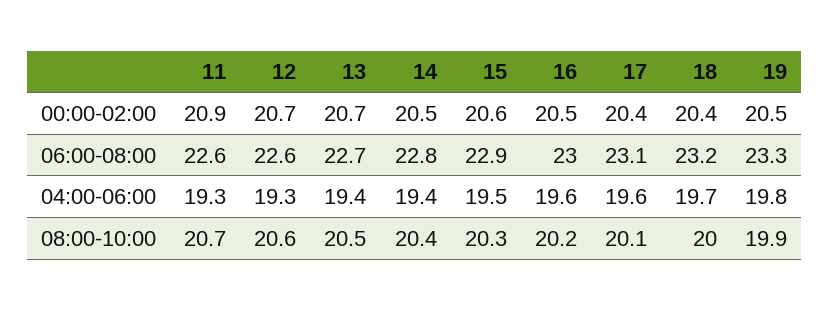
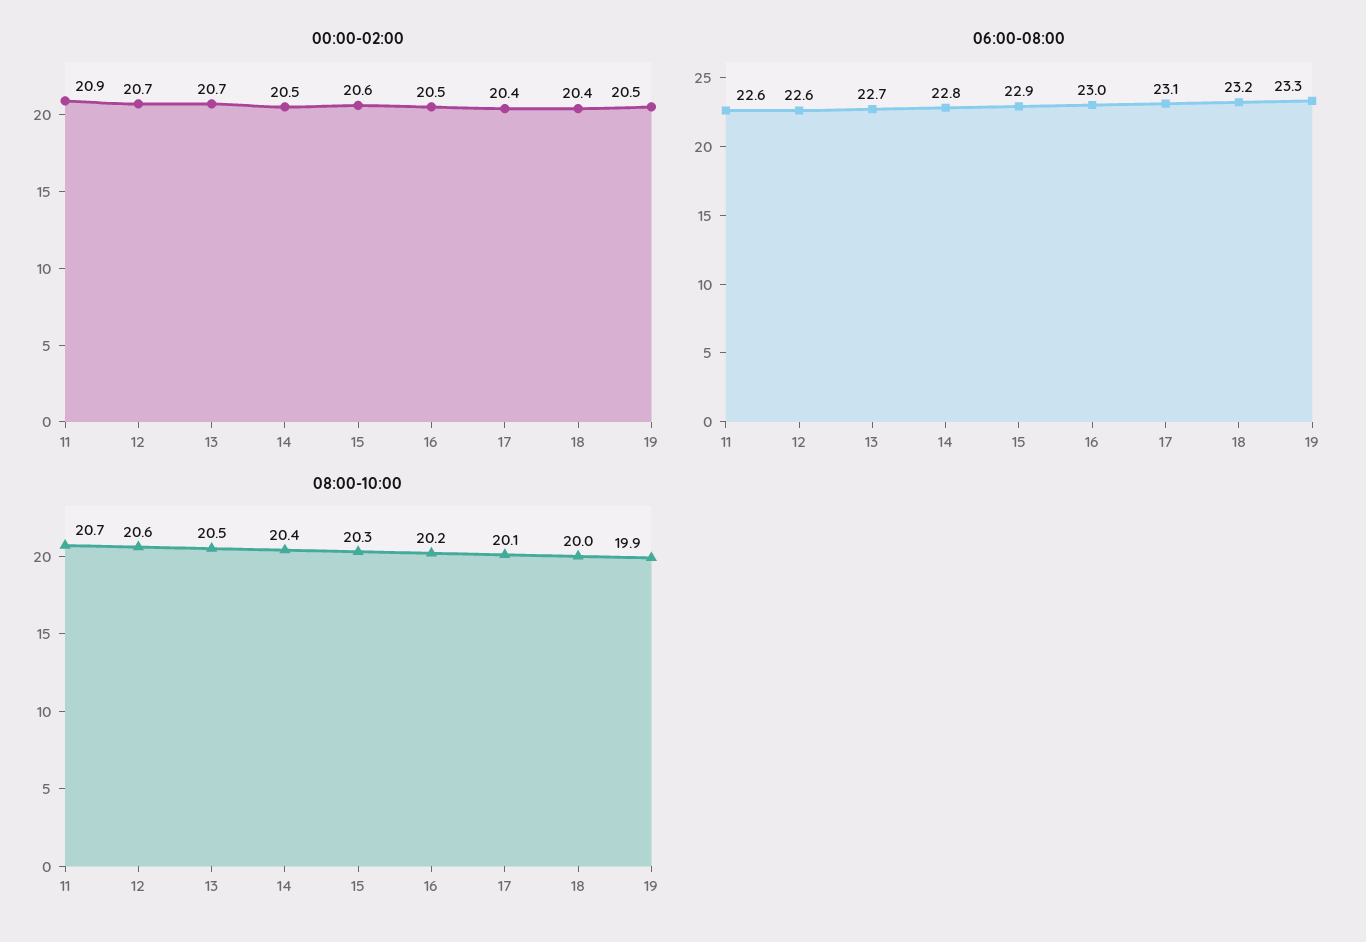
04:00-06:00, 11: 19.3 -> none
04:00-06:00, 12: 19.3 -> none
04:00-06:00, 13: 19.4 -> none
04:00-06:00, 14: 19.4 -> none
04:00-06:00, 15: 19.5 -> none
04:00-06:00, 16: 19.6 -> none
04:00-06:00, 17: 19.6 -> none
04:00-06:00, 18: 19.7 -> none
04:00-06:00, 19: 19.8 -> none

